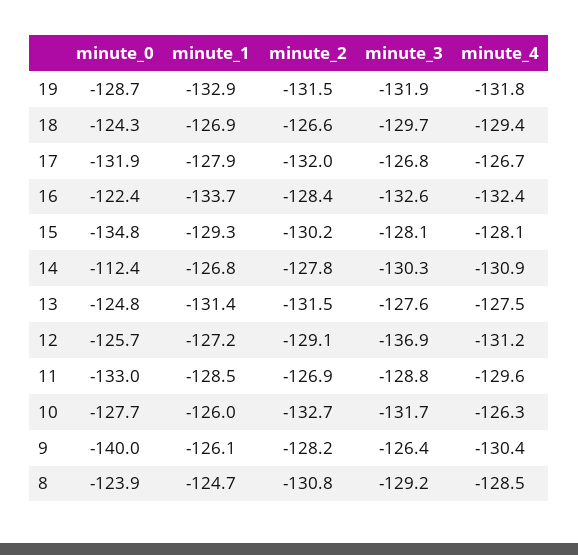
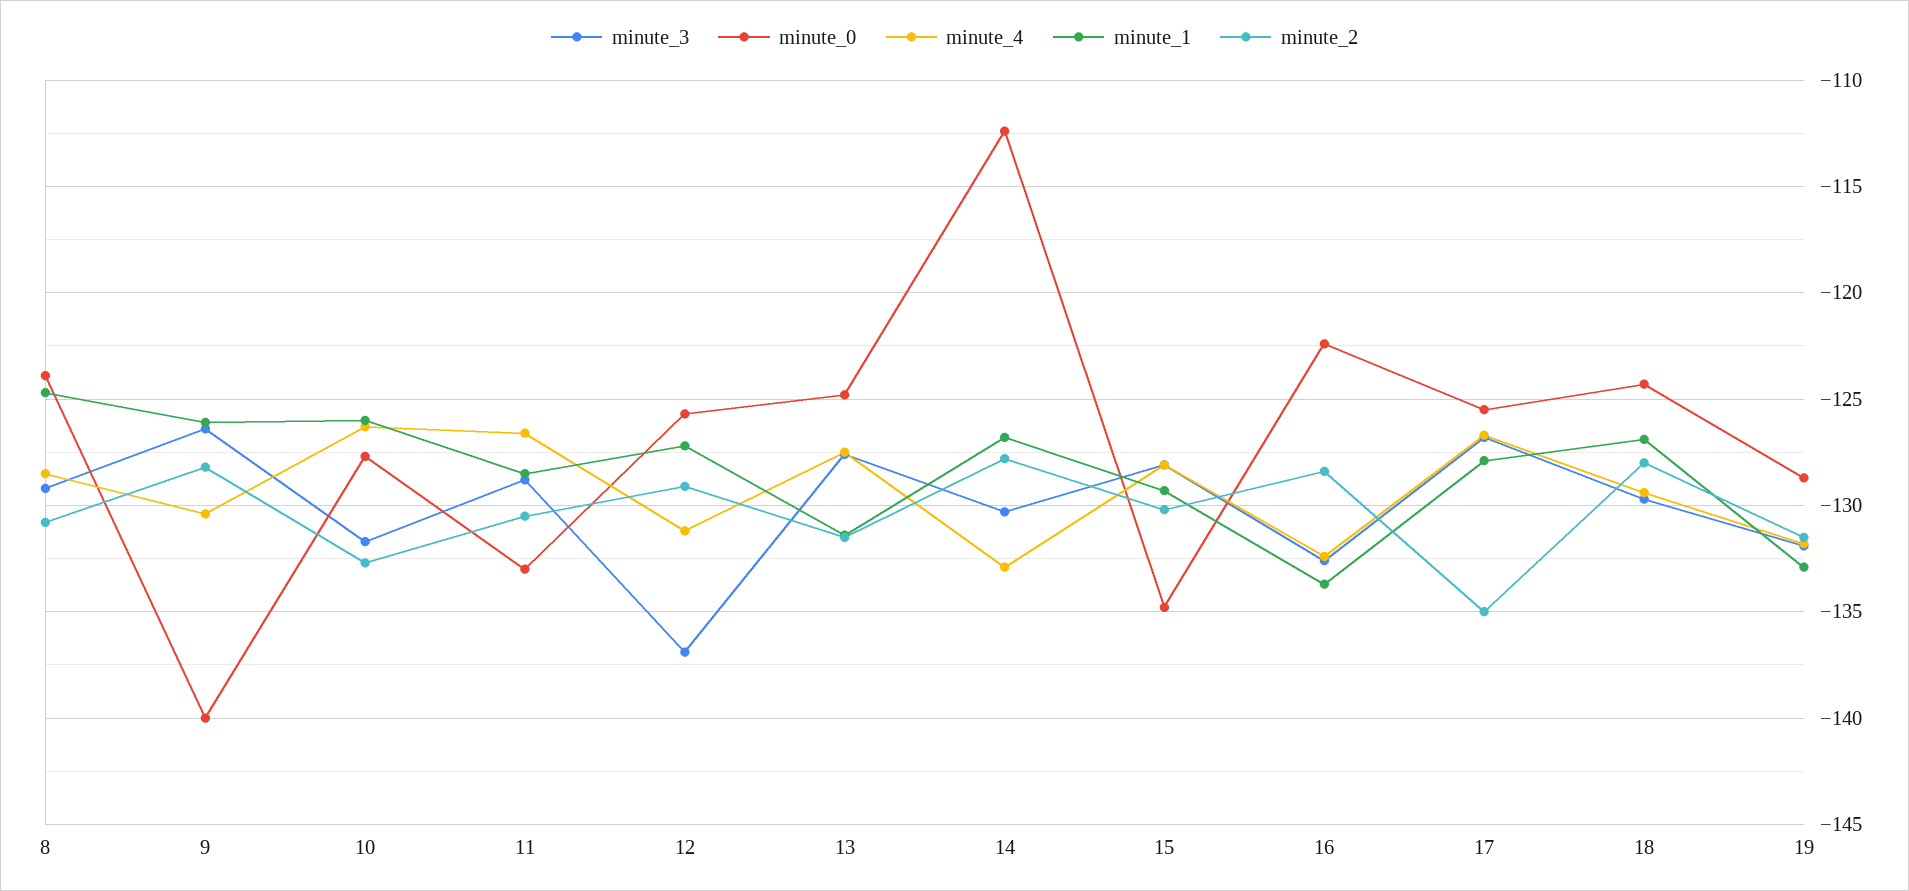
minute_2, 18: -126.6 -> -128
minute_0, 17: -131.9 -> -125.5
minute_2, 17: -132 -> -135
minute_4, 14: -130.9 -> -133
minute_2, 11: -126.9 -> -130.5
minute_4, 11: -129.6 -> -126.5

